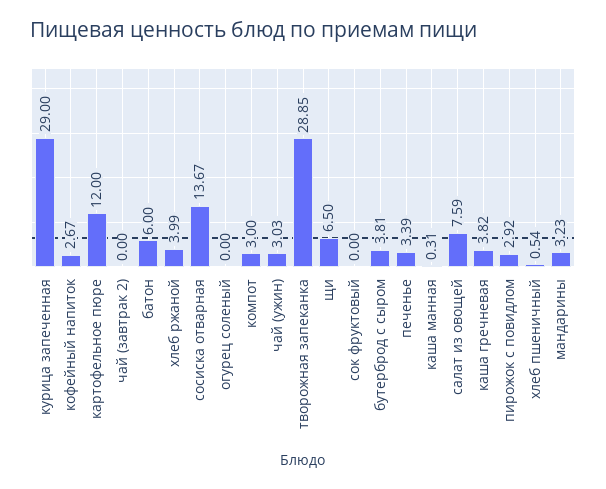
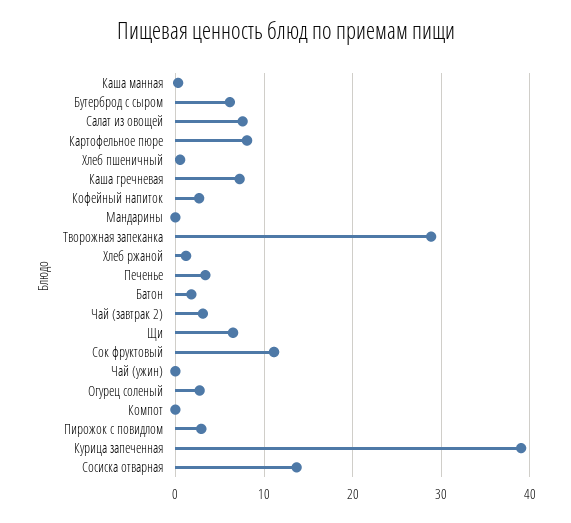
курица запеченная: 29 -> 39
картофельное пюре: 12 -> 8
чай (завтрак 2): 0 -> 3
батон: 6 -> 2
хлеб ржаной: 3.99 -> 1
огурец соленый: 0 -> 3
компот: 3 -> 0
чай (ужин): 3.03 -> 0
сок фруктовый: 0 -> 11
бутерброд с сыром: 3.81 -> 6
каша гречневая: 3.82 -> 7
мандарины: 3.23 -> 0

